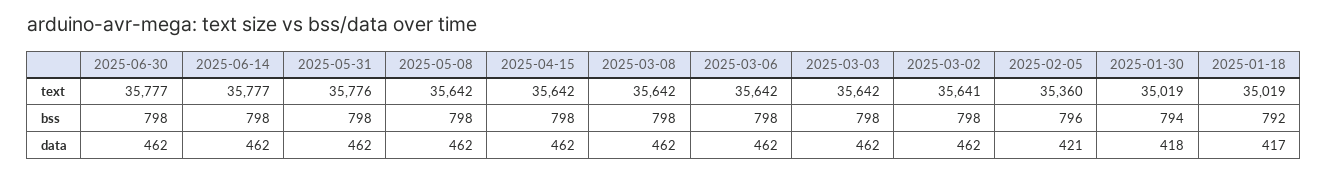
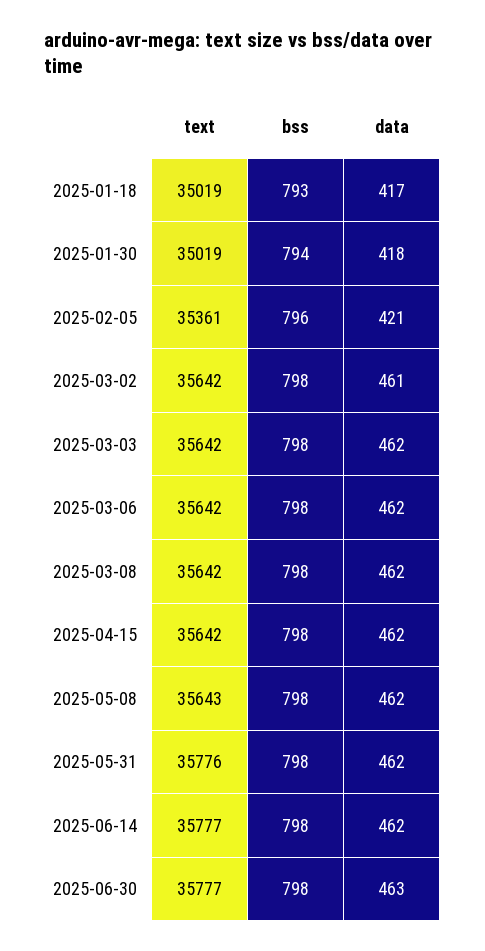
2025-05-08, text: 35642 -> 35643
2025-03-02, text: 35641 -> 35642
2025-02-05, text: 35360 -> 35361
2025-01-18, bss: 792 -> 793
2025-06-30, data: 462 -> 463
2025-03-02, data: 462 -> 461

